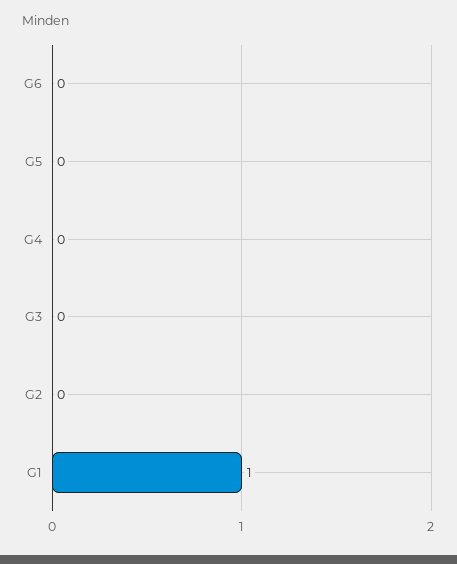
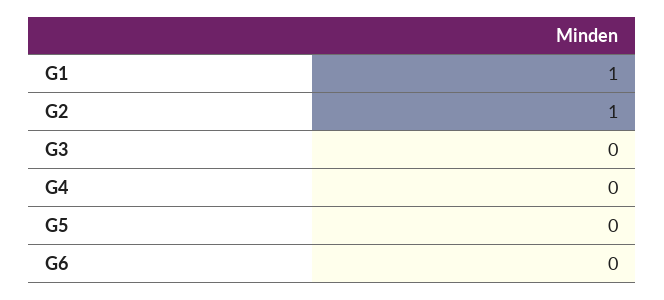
G2: 0 -> 1

